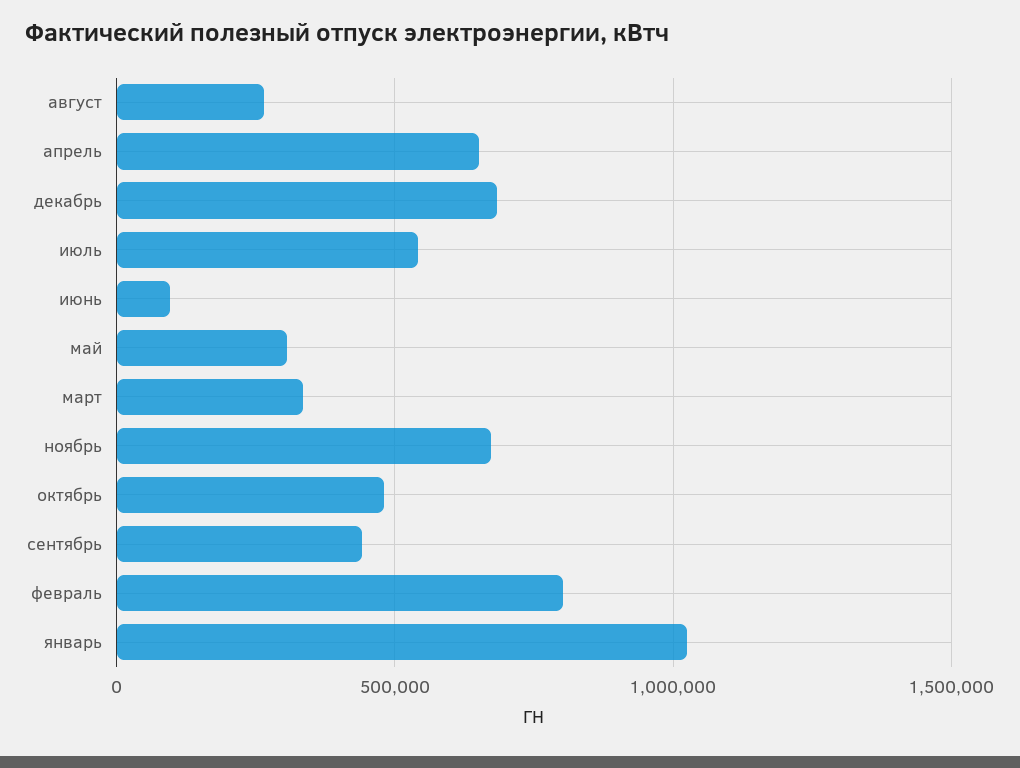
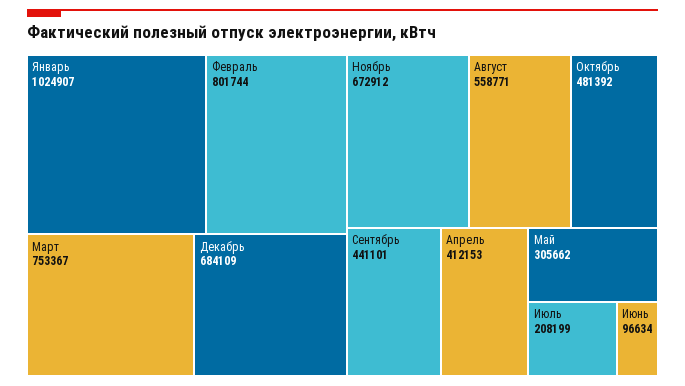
август: 250000 -> 558771
апрель: 650000 -> 412153
июль: 550000 -> 208199
март: 350000 -> 753367

